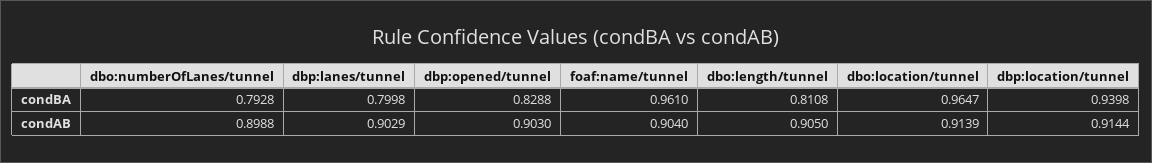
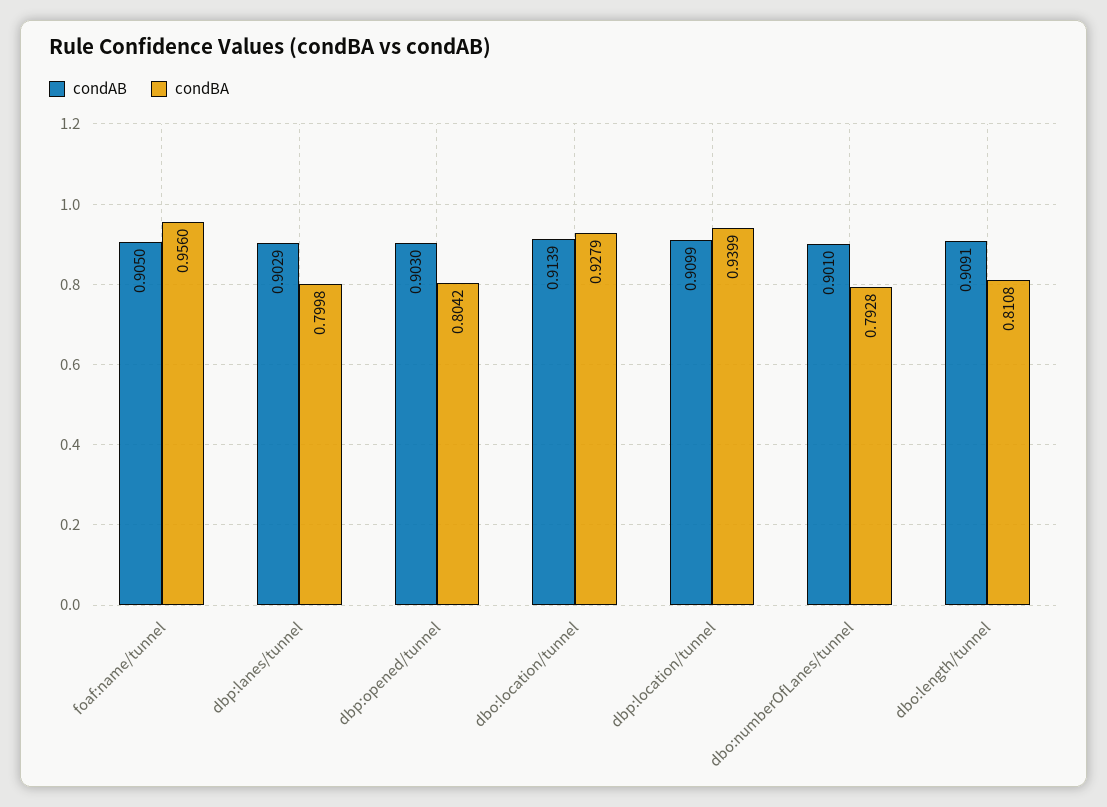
condBA, dbp:opened/tunnel: 0.8288 -> 0.8042
condBA, foaf:name/tunnel: 0.961 -> 0.956
condBA, dbo:location/tunnel: 0.9647 -> 0.9279
condBA, dbp:location/tunnel: 0.9398 -> 0.9399
condAB, dbo:numberOfLanes/tunnel: 0.8988 -> 0.901
condAB, foaf:name/tunnel: 0.904 -> 0.905
condAB, dbo:length/tunnel: 0.905 -> 0.9091
condAB, dbp:location/tunnel: 0.9144 -> 0.9099

